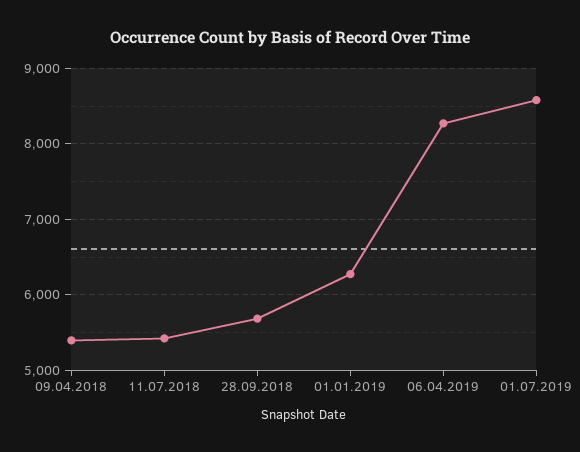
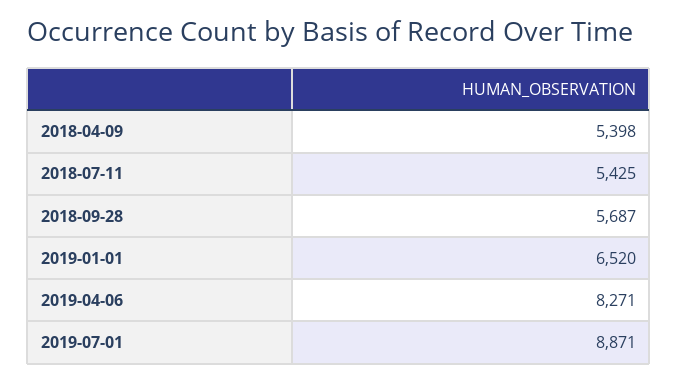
01.01.2019: 6300 -> 6520
01.07.2019: 8600 -> 8871

